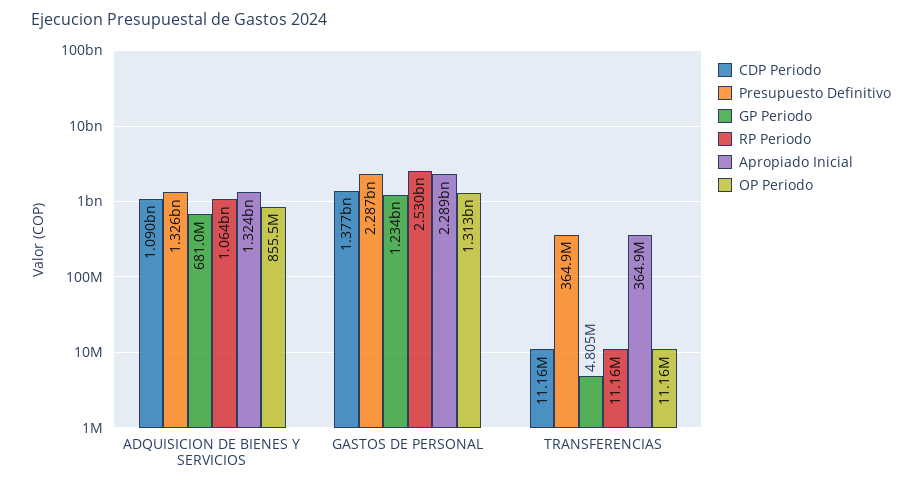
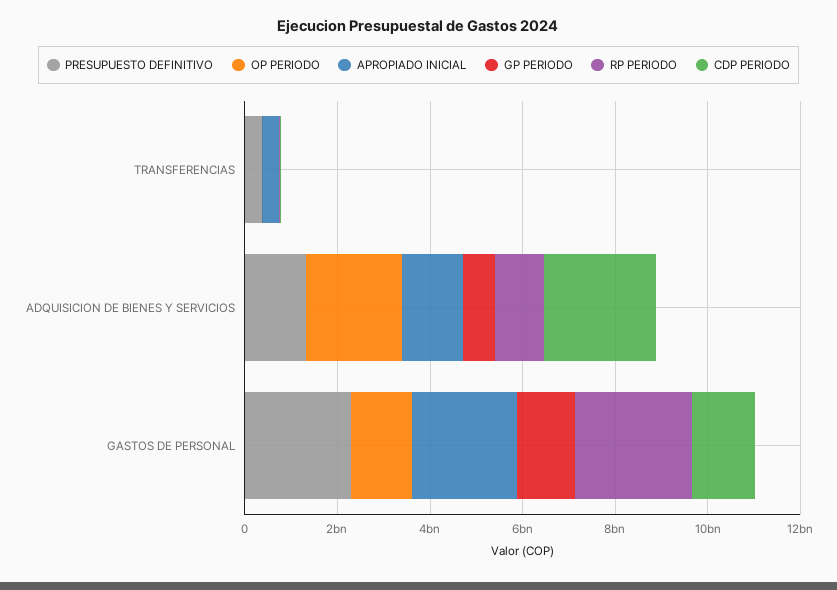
CDP Periodo, ADQUISICION DE BIENES Y SERVICIOS: 1090000000 -> 2500000000
OP Periodo, ADQUISICION DE BIENES Y SERVICIOS: 855500000 -> 2000000000

